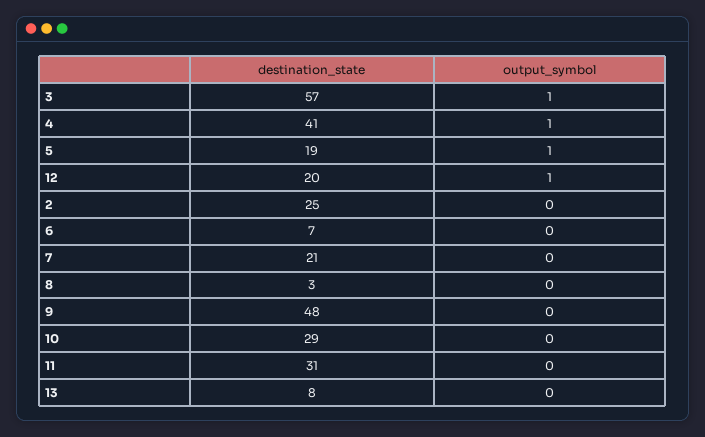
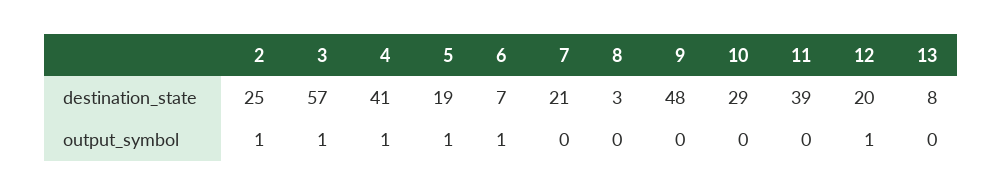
output_symbol, 2: 0 -> 1
output_symbol, 6: 0 -> 1
destination_state, 11: 31 -> 39

